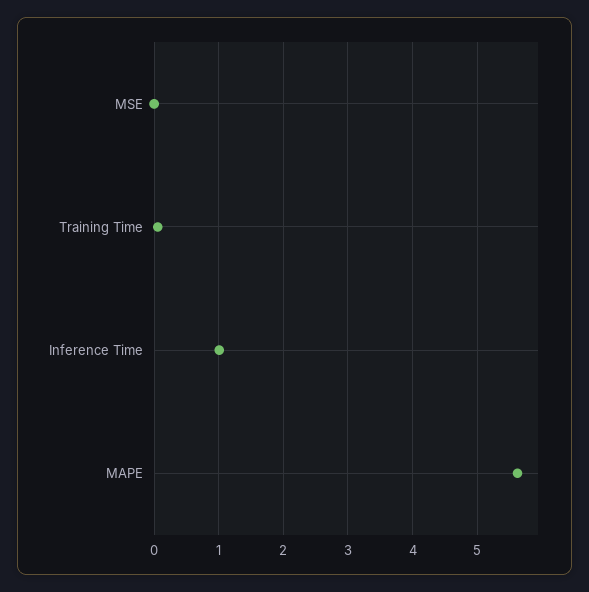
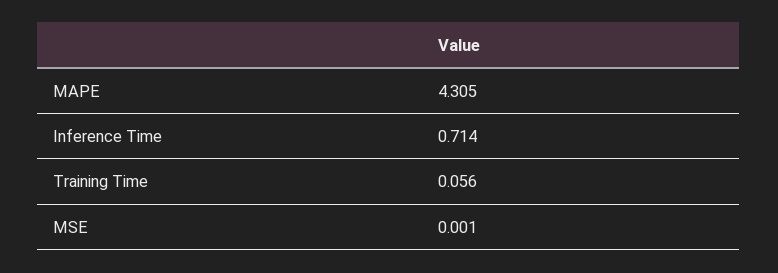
Inference Time: 1 -> 0.714
MAPE: 5.6 -> 4.305

